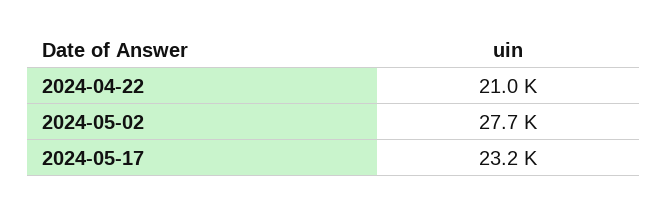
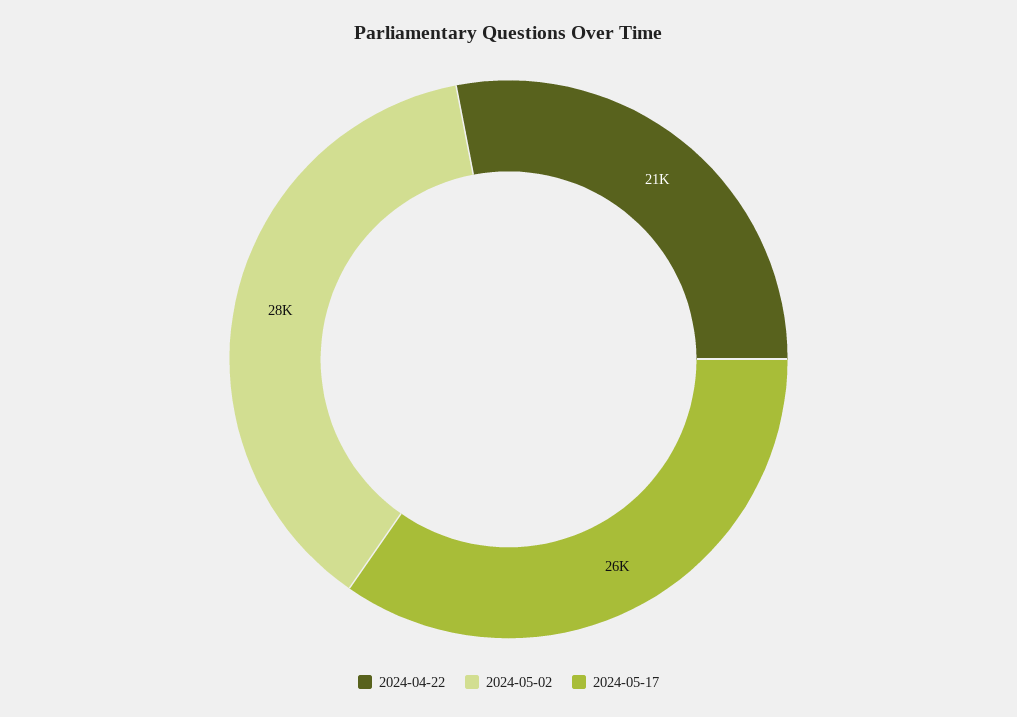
2024-05-17: 23200 -> 26000

